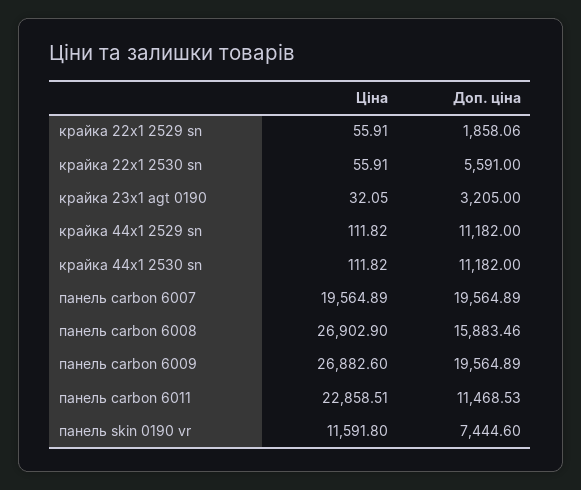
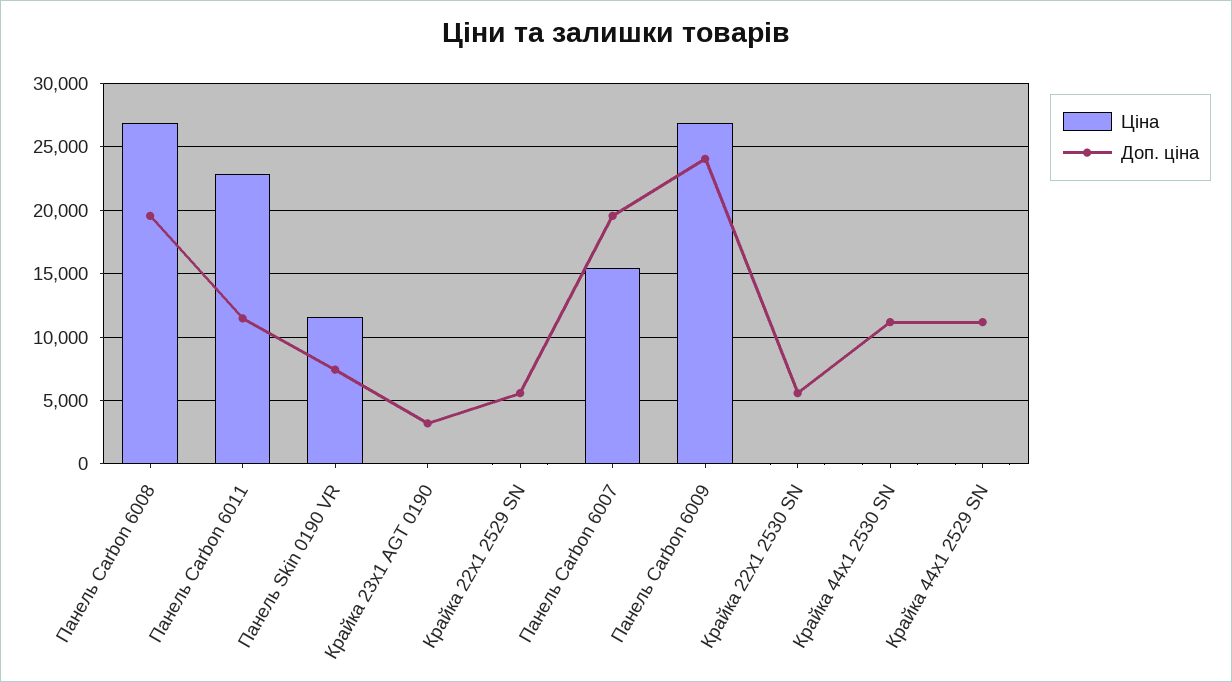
Доп. ціна, крайка 22x1 2529 sn: 1858.06 -> 5500
Ціна, панель carbon 6007: 19564.89 -> 15500
Доп. ціна, панель carbon 6008: 15883.46 -> 19500
Доп. ціна, панель carbon 6009: 19564.89 -> 24000

